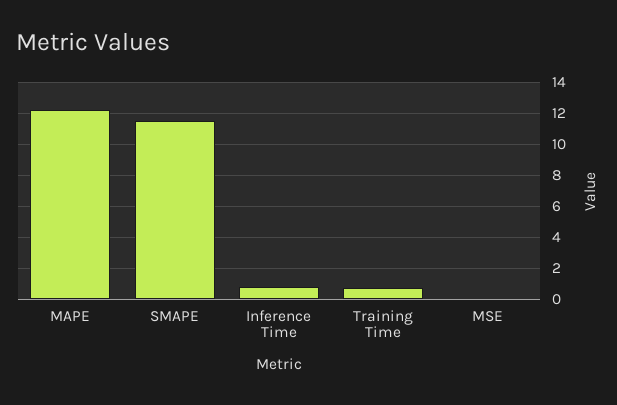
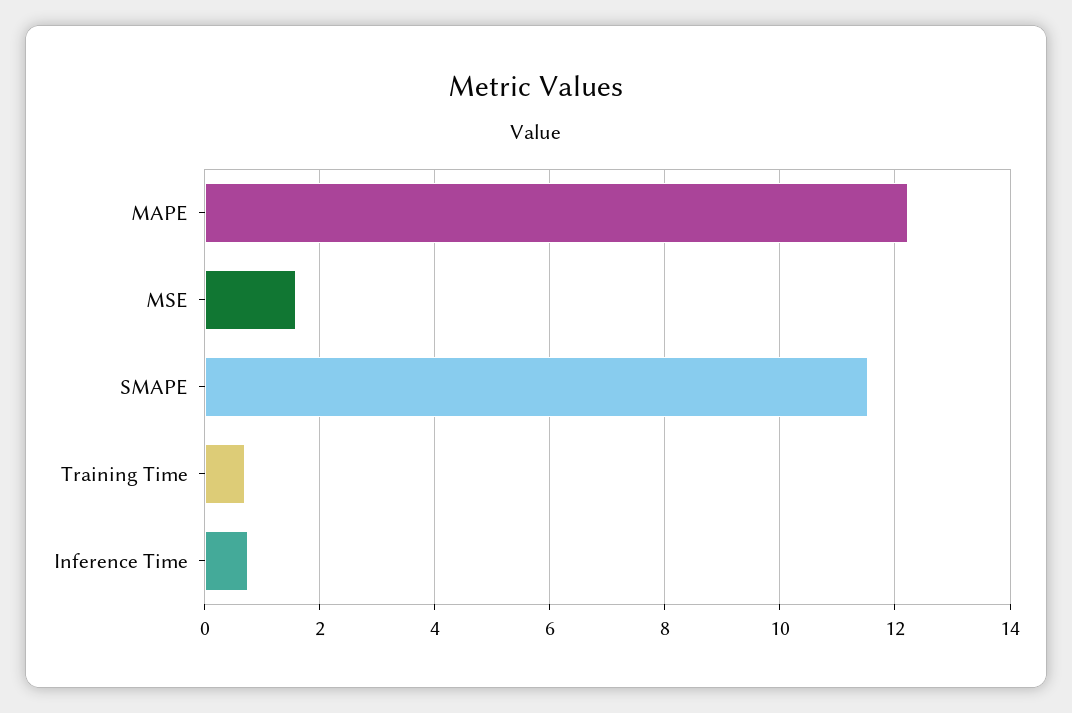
MSE: 0 -> 1.6

